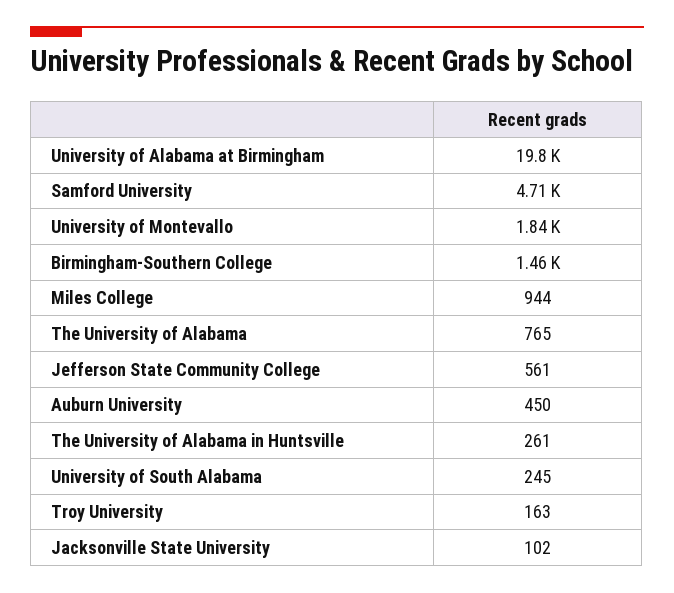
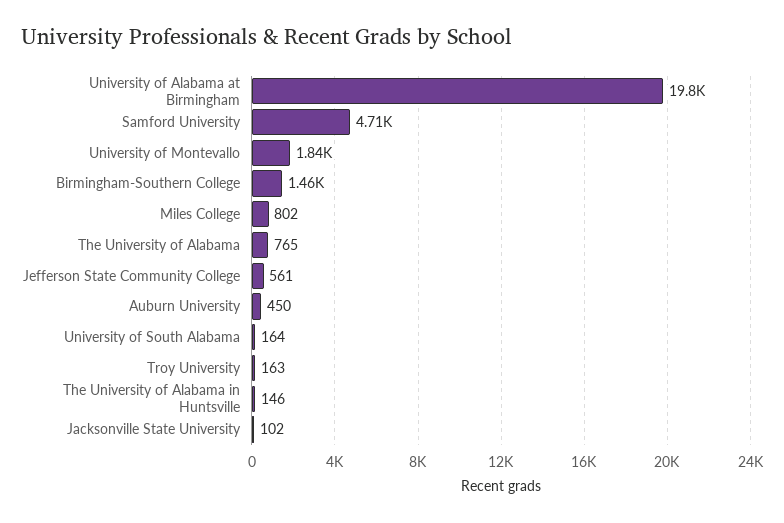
Miles College: 944 -> 802
The University of Alabama in Huntsville: 261 -> 146
University of South Alabama: 245 -> 164

